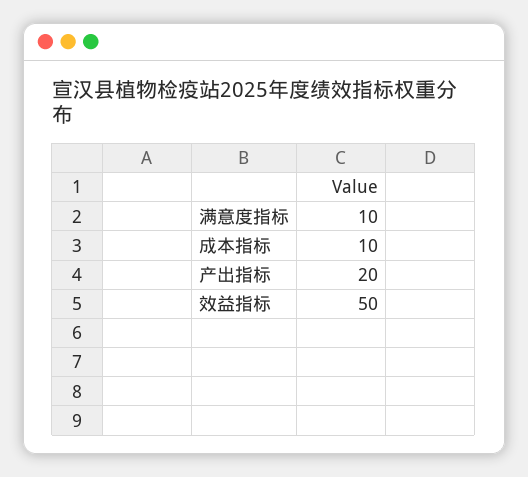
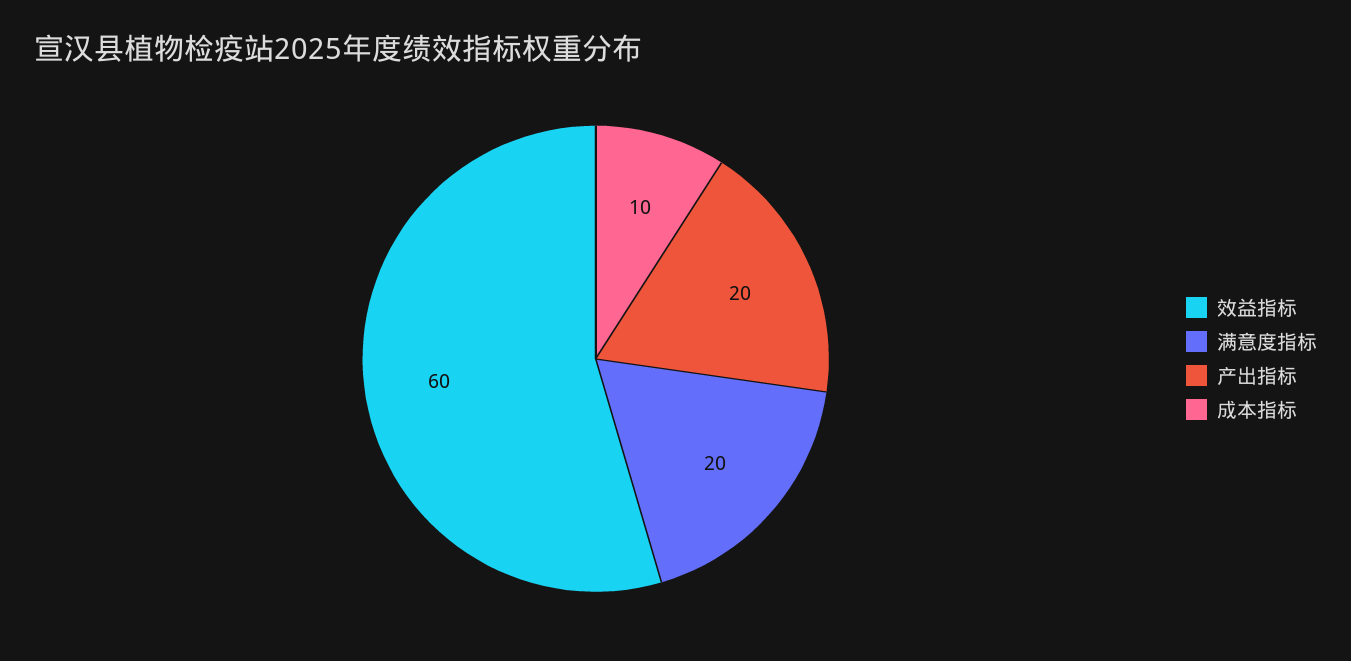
满意度指标: 10 -> 20
效益指标: 50 -> 60

